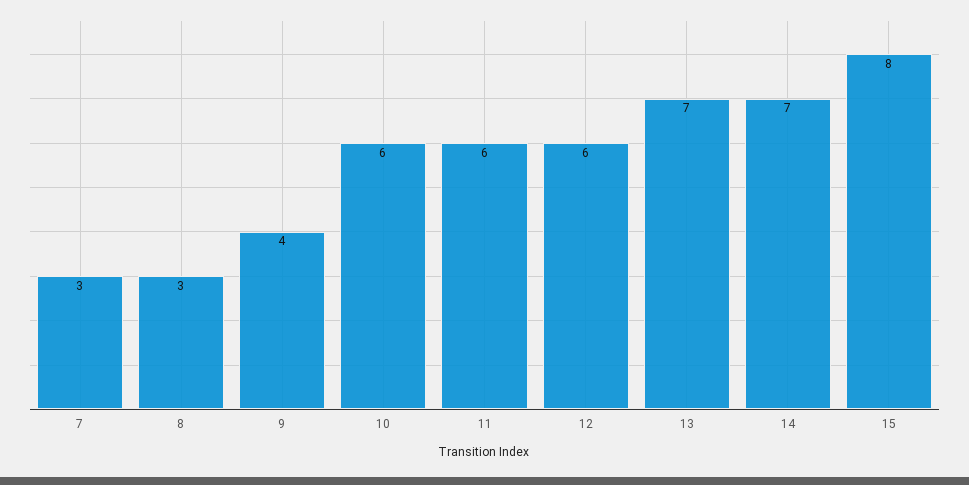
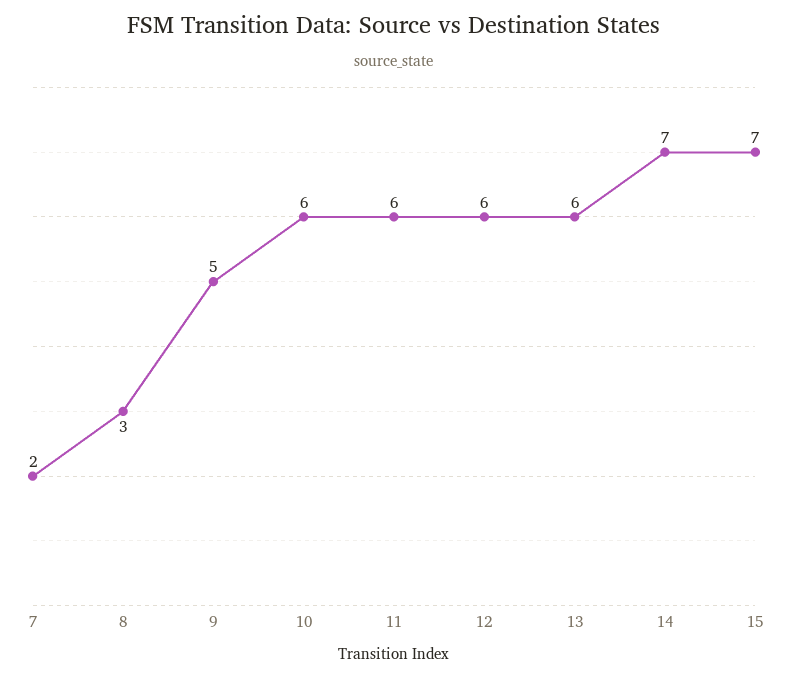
7: 3 -> 2
9: 4 -> 5
13: 7 -> 6
15: 8 -> 7

